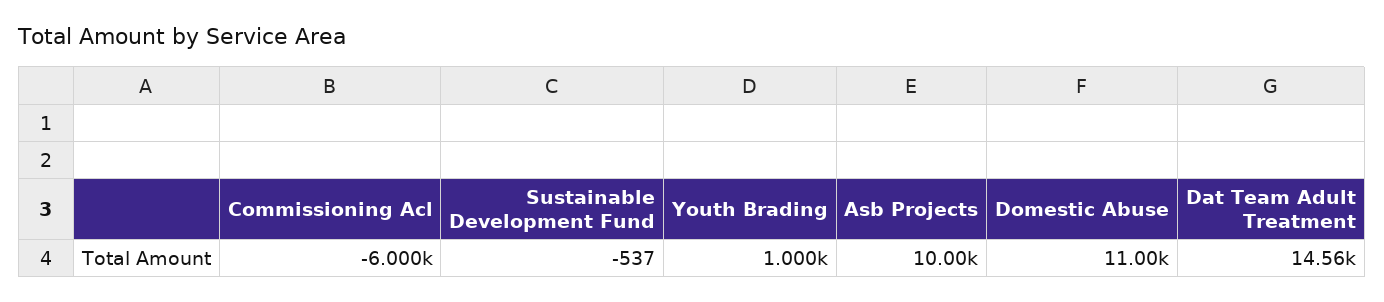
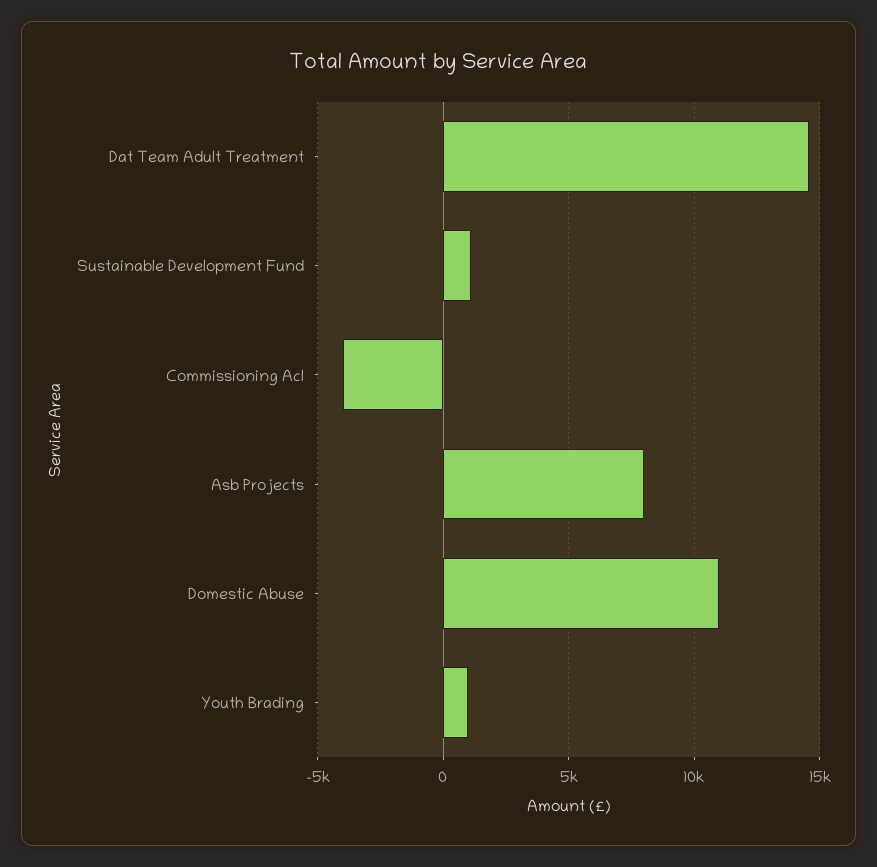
Commissioning Acl: -6000 -> -4000
Sustainable Development Fund: -537 -> 1000
Asb Projects: 10000 -> 8000

